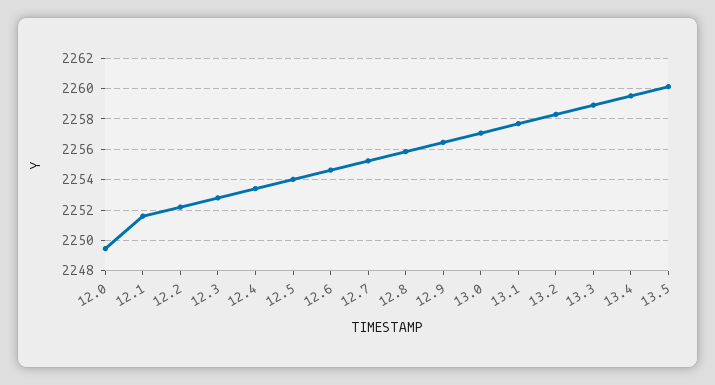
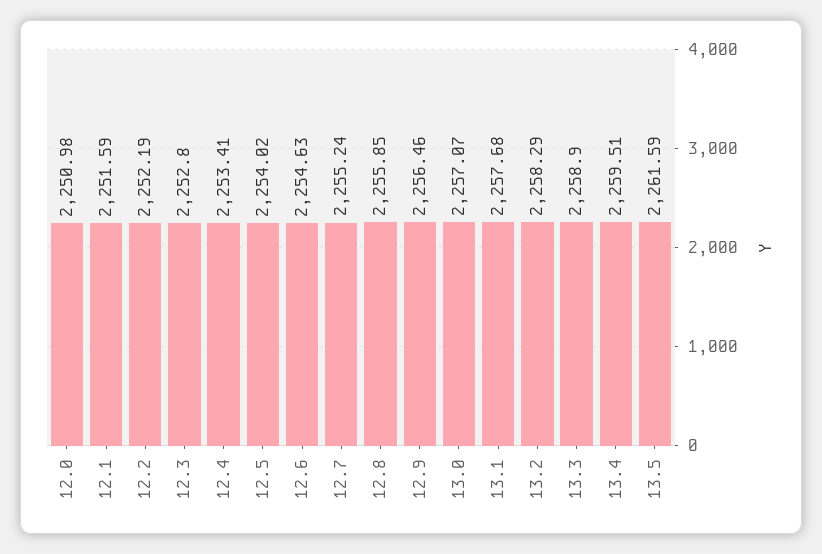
12.0: 2249.5 -> 2250.98
13.5: 2260 -> 2261.59

